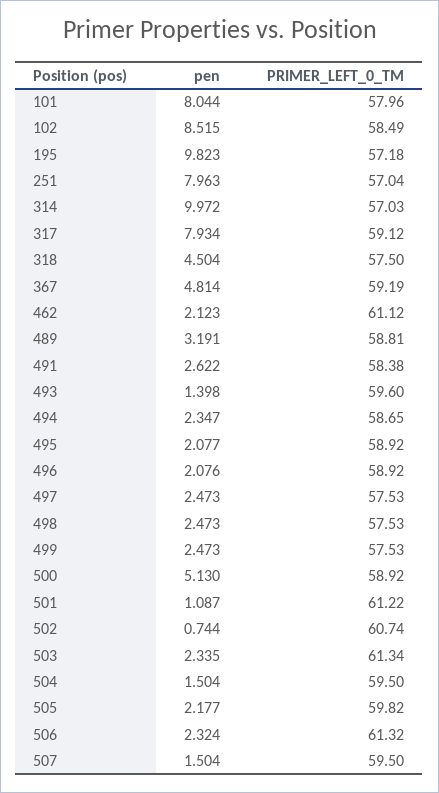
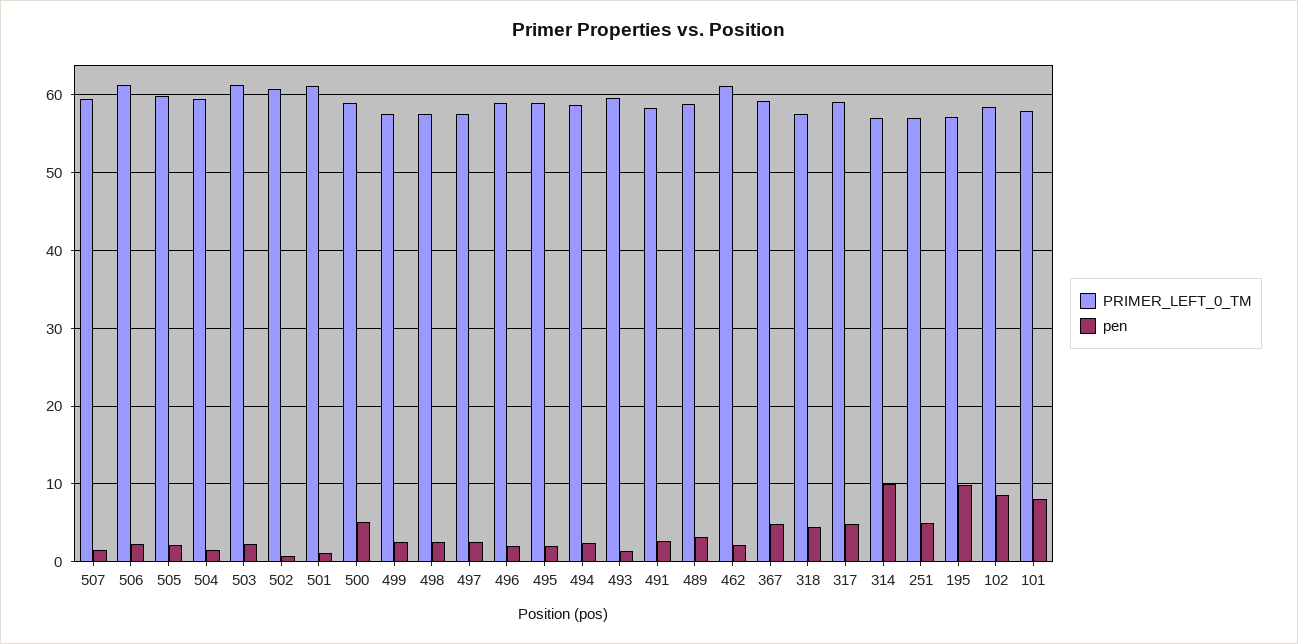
pen, 251: 7.963 -> 5
pen, 317: 7.934 -> 5

